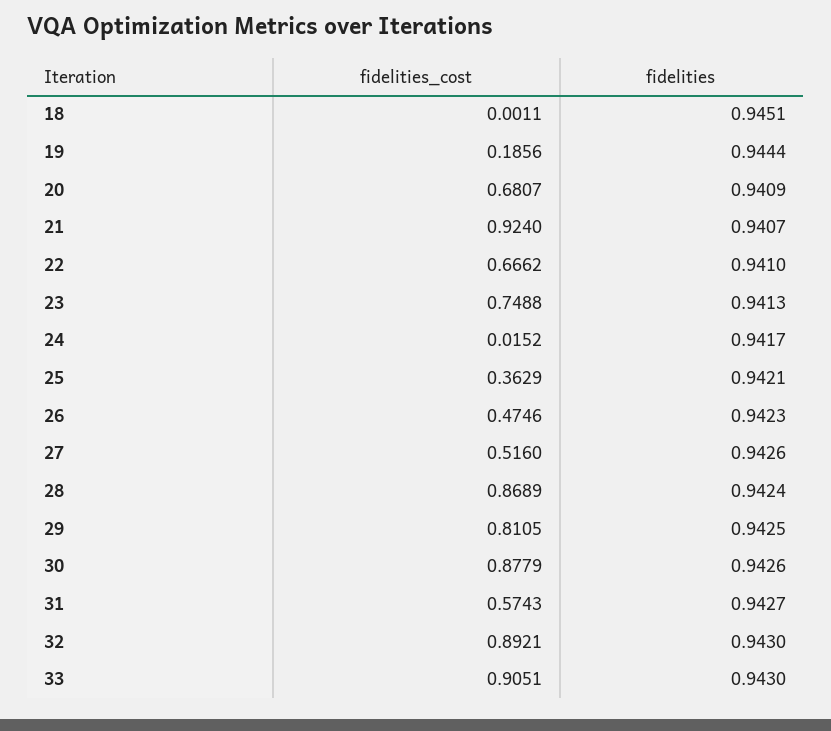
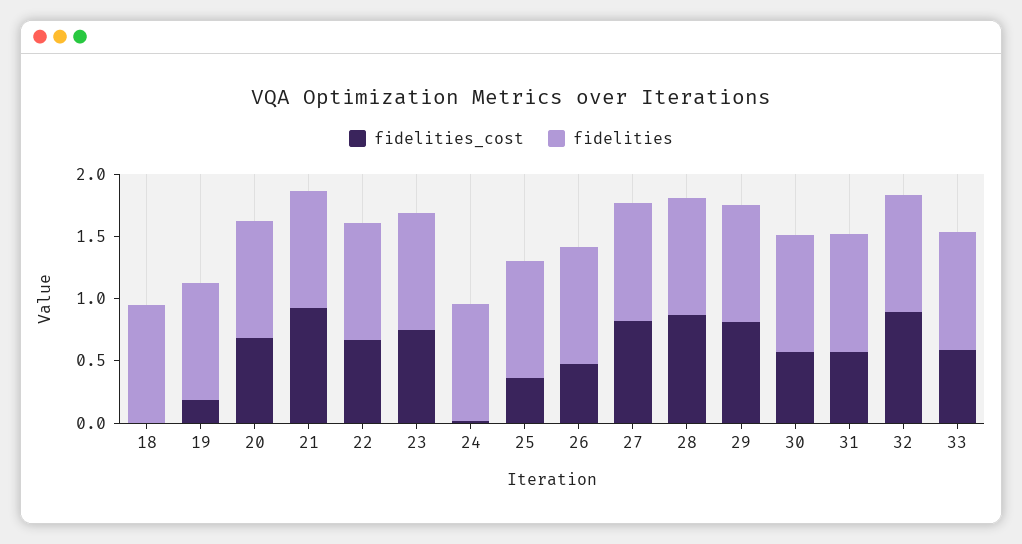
fidelities_cost, 27: 0.516 -> 0.8
fidelities_cost, 30: 0.8779 -> 0.6
fidelities_cost, 33: 0.9051 -> 0.6

